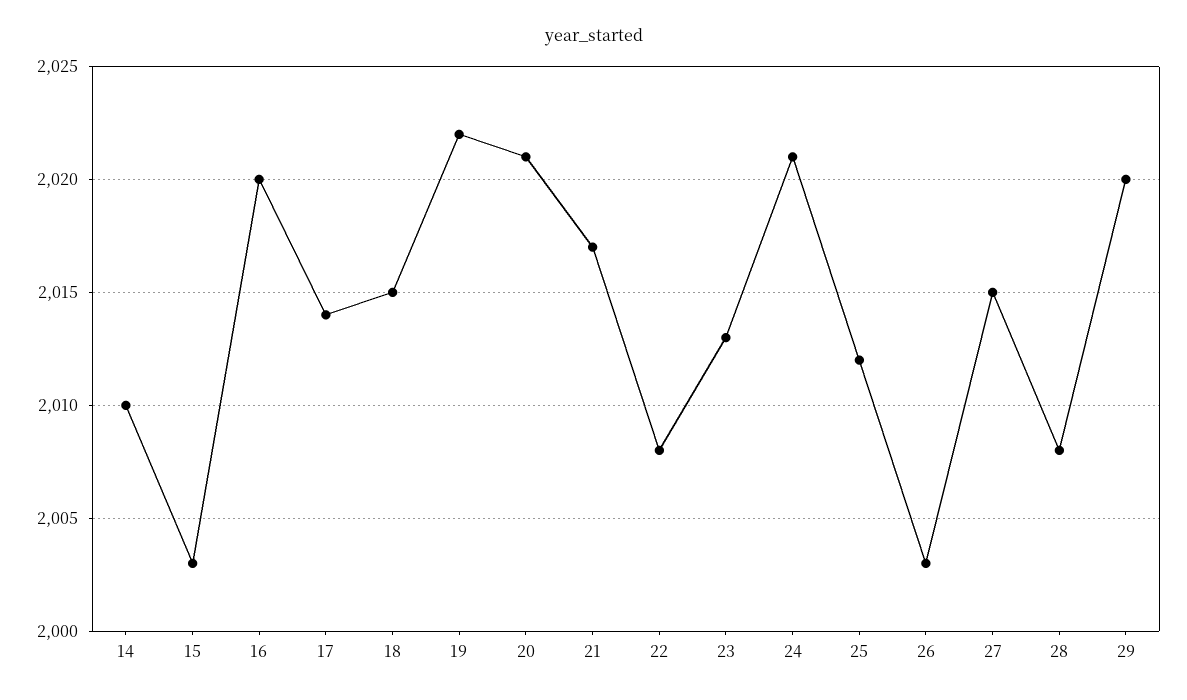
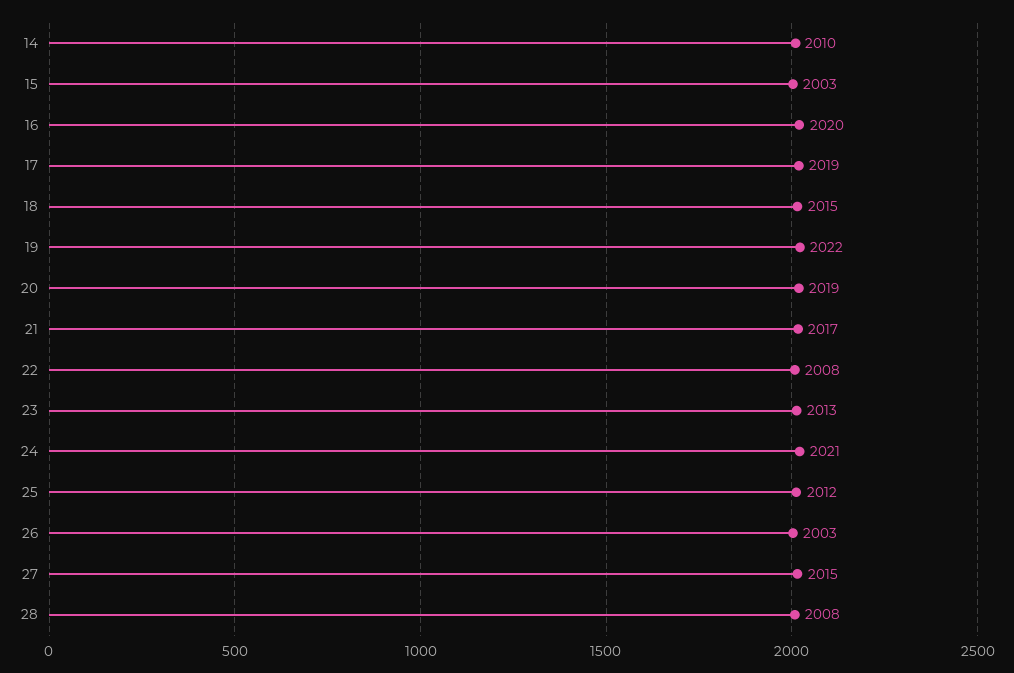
17: 2014 -> 2019
20: 2021 -> 2019
29: 2020 -> none

